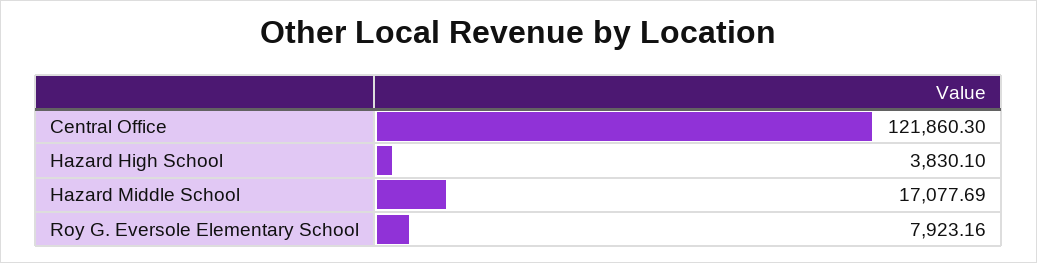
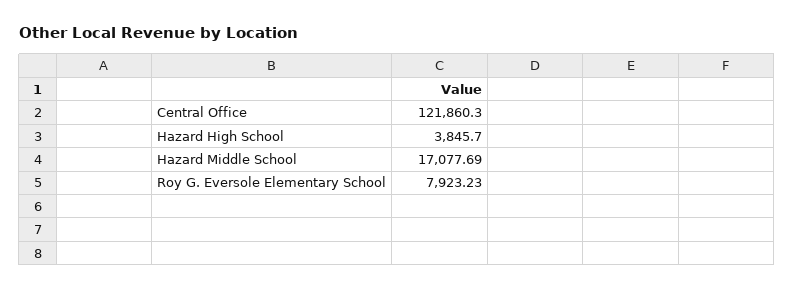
Hazard High School: 3830.1 -> 3845.7
Roy G. Eversole Elementary School: 7923.16 -> 7923.23

